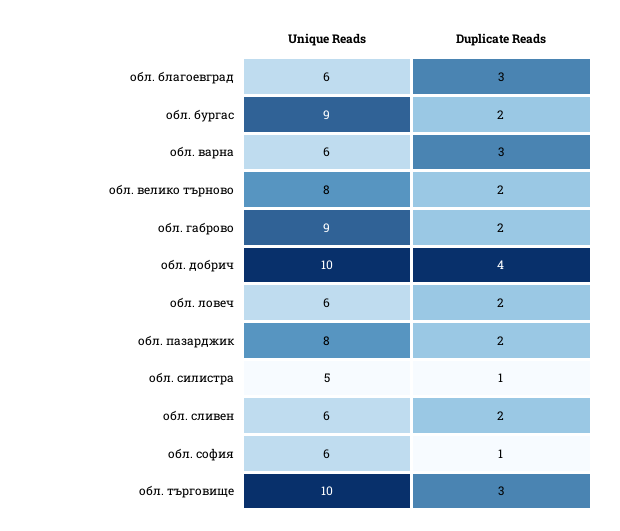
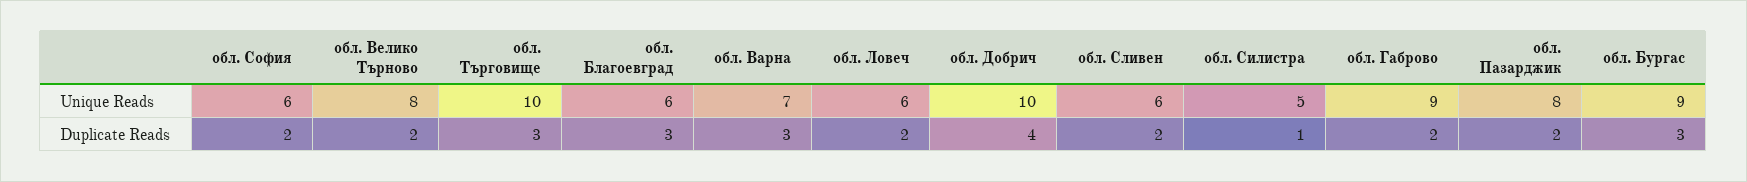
Duplicate Reads, обл. бургас: 2 -> 3
Unique Reads, обл. варна: 6 -> 7
Duplicate Reads, обл. софия: 1 -> 2

